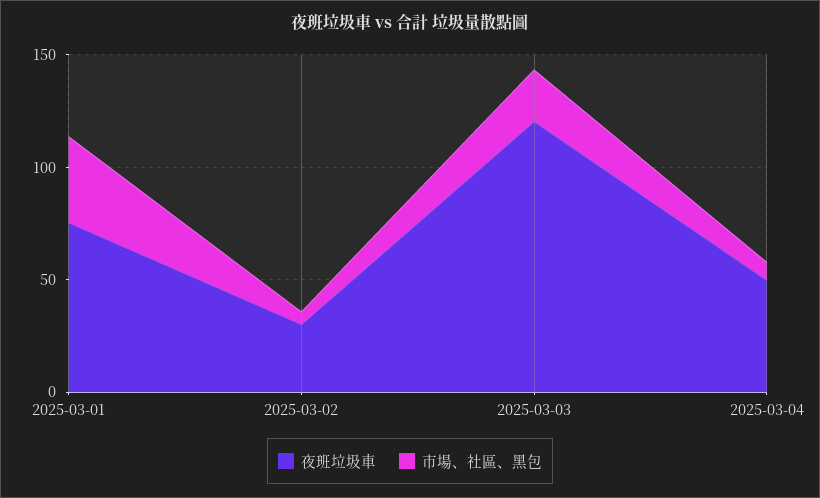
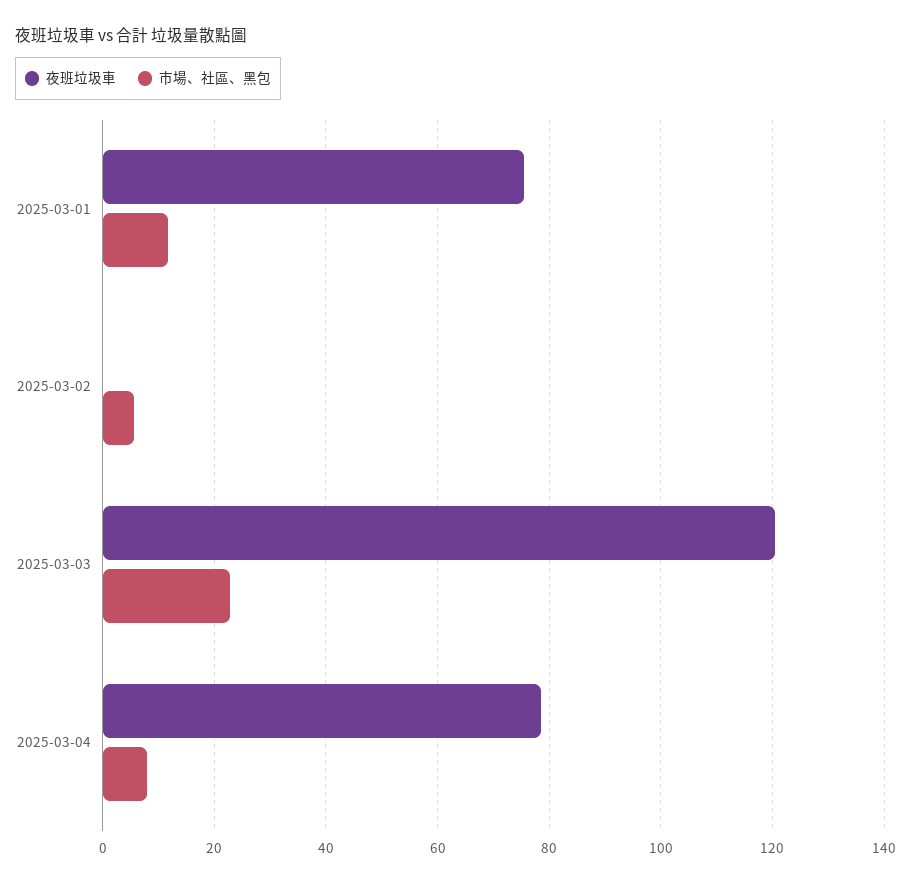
市場、社區、黑包, 2025-03-01: 40 -> 12
夜班垃圾車, 2025-03-02: 30 -> 0
夜班垃圾車, 2025-03-04: 50 -> 78

